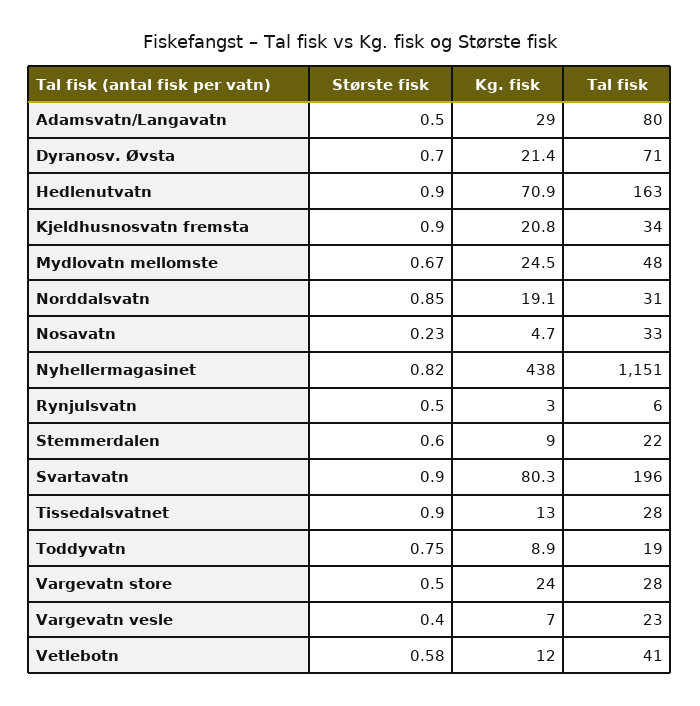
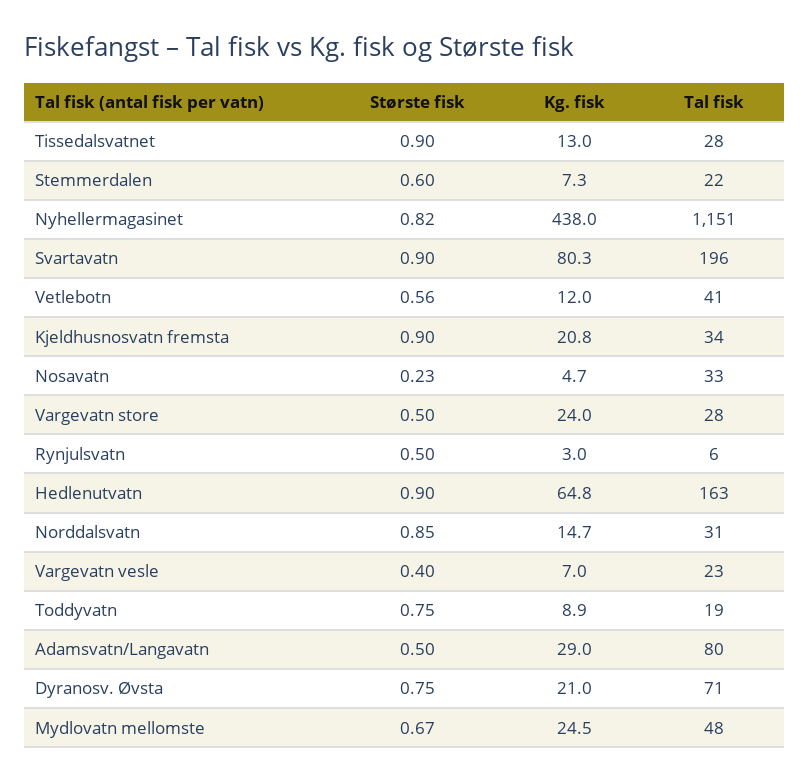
Største fisk, Dyranosv. Øvsta: 0.7 -> 0.75
Kg. fisk, Dyranosv. Øvsta: 21.4 -> 21
Kg. fisk, Hedlenutvatn: 70.9 -> 64.8
Kg. fisk, Norddalsvatn: 19.1 -> 14.7
Kg. fisk, Stemmerdalen: 9 -> 7.3
Største fisk, Vetlebotn: 0.58 -> 0.56

